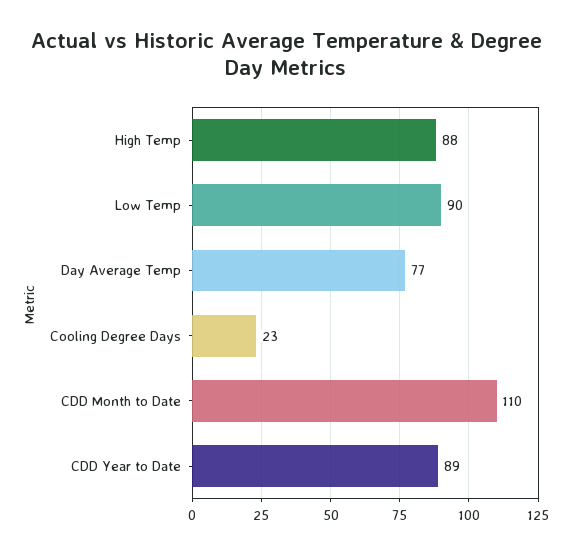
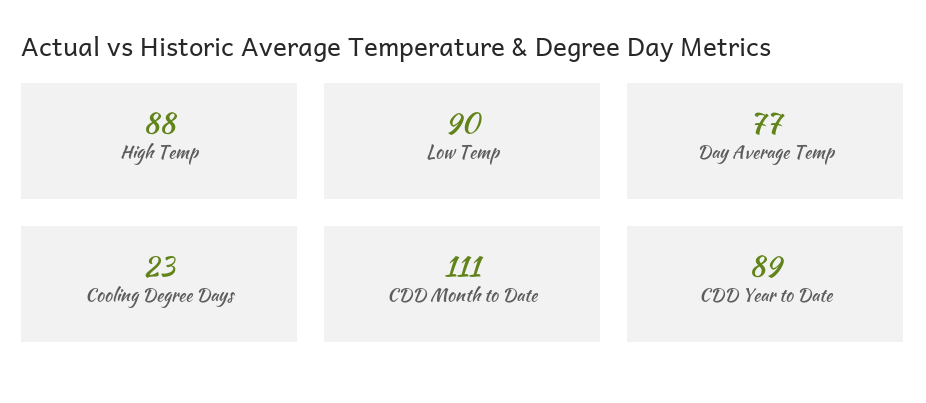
CDD Month to Date: 110 -> 111

